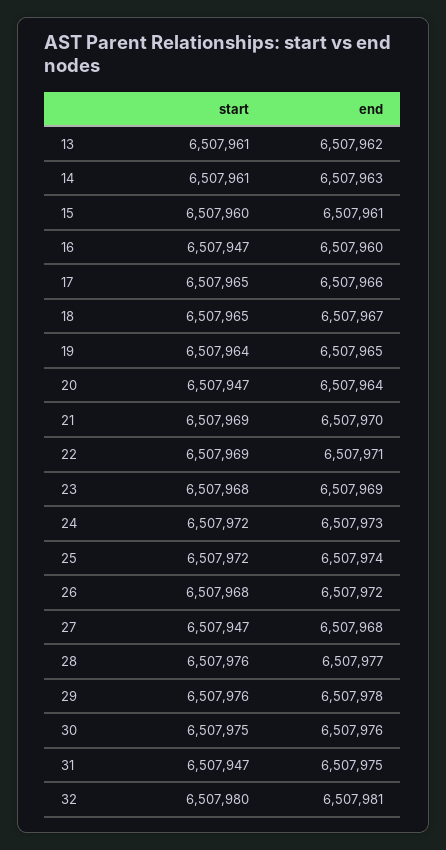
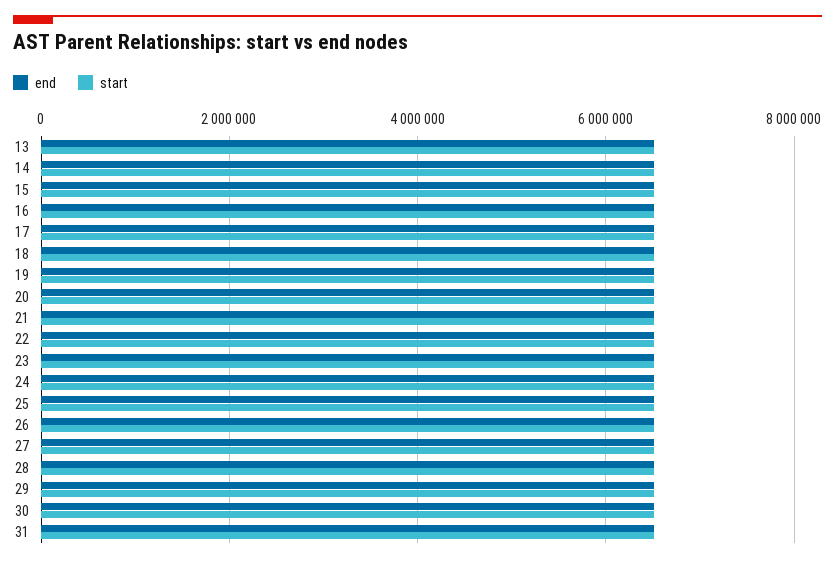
start, 32: 6507980 -> none
end, 32: 6507981 -> none

